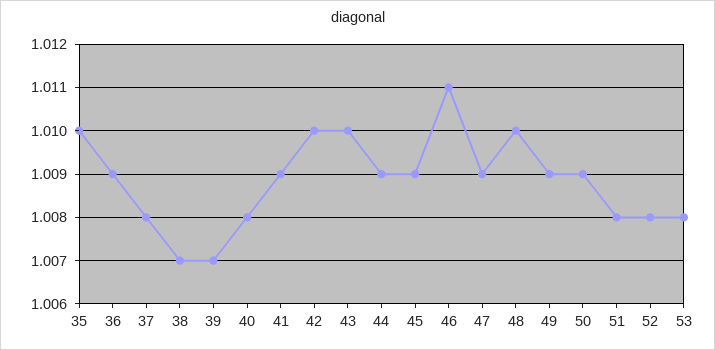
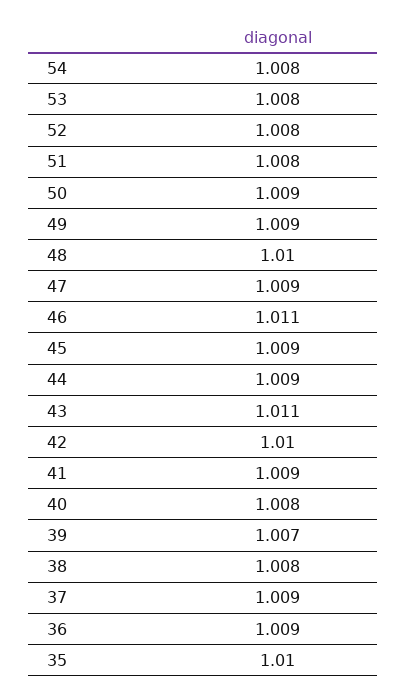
37: 1.008 -> 1.009
38: 1.007 -> 1.008
43: 1.01 -> 1.011
54: none -> 1.008

